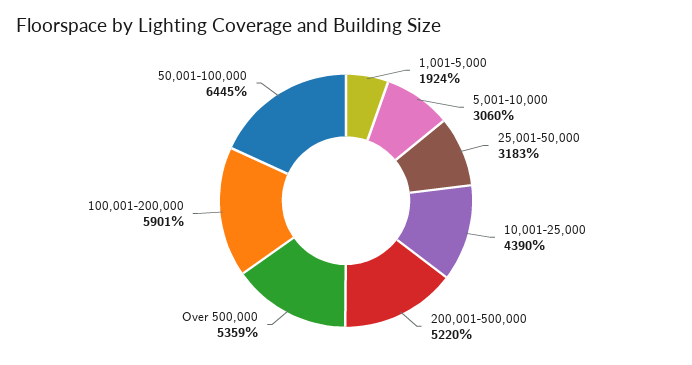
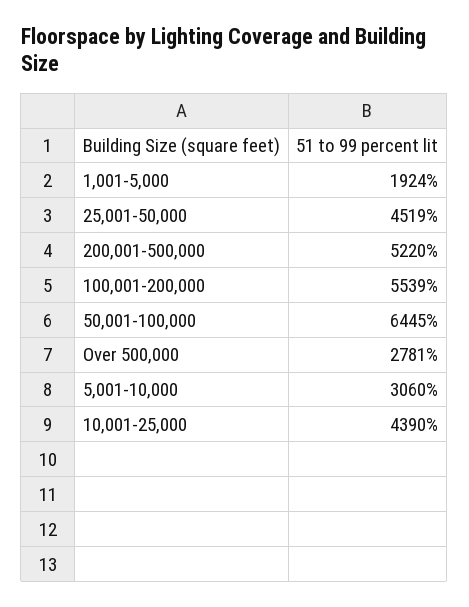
25,001-50,000: 3183 -> 4519
Over 500,000: 5359 -> 2781
100,001-200,000: 5901 -> 5539

